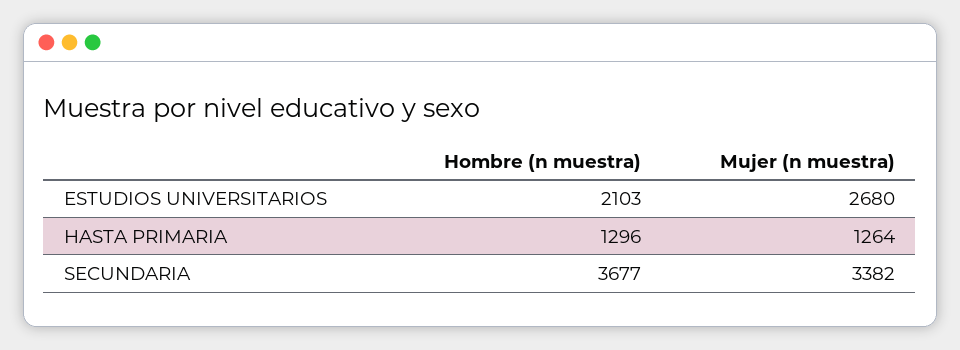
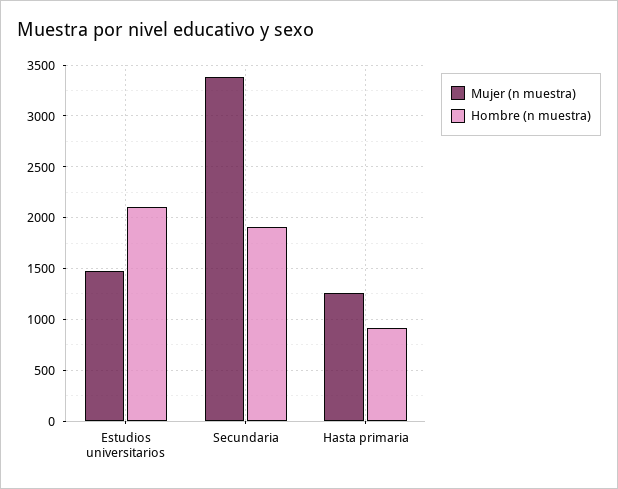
Mujer (n muestra), ESTUDIOS UNIVERSITARIOS: 2680 -> 1500
Hombre (n muestra), HASTA PRIMARIA: 1296 -> 900
Hombre (n muestra), SECUNDARIA: 3677 -> 1900

